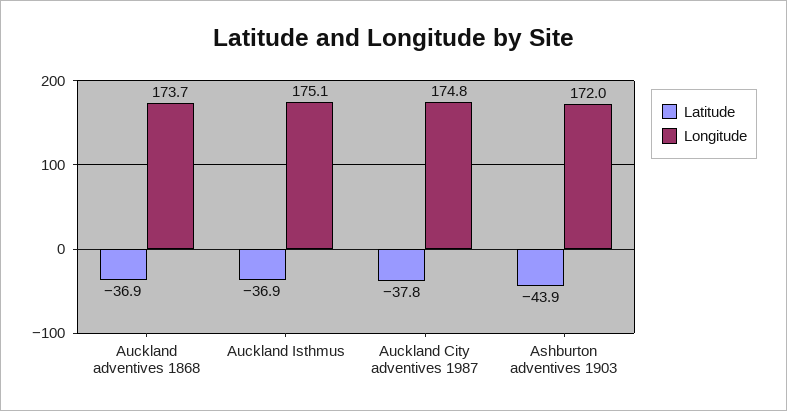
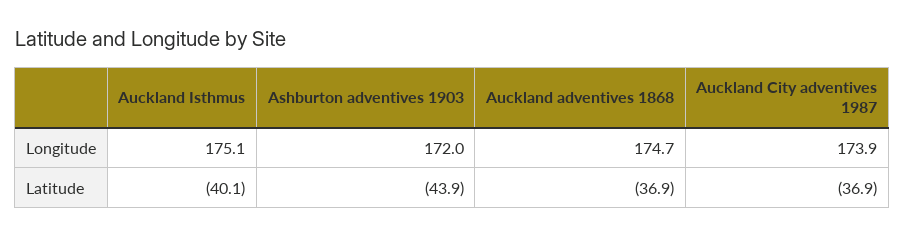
Longitude, Auckland adventives 1868: 173.7 -> 174.7
Latitude, Auckland Isthmus: -36.9 -> -40.1
Latitude, Auckland City adventives 1987: -37.8 -> -36.9
Longitude, Auckland City adventives 1987: 174.8 -> 173.9

